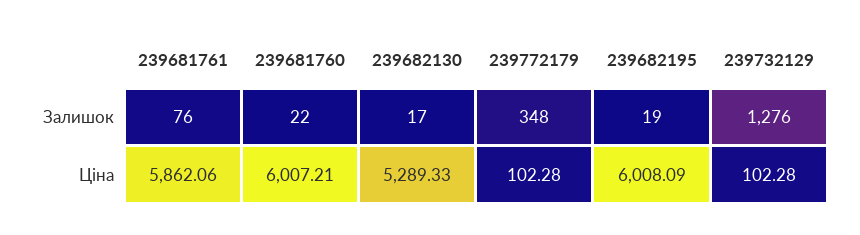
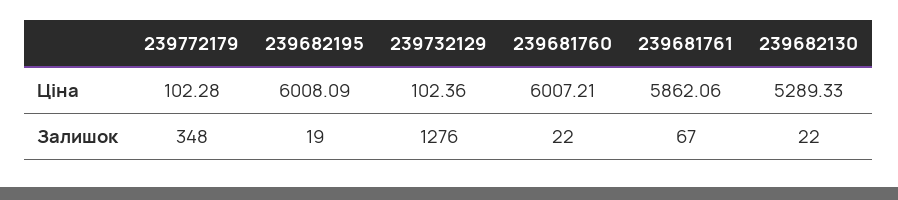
239681761, Залишок: 76 -> 67
239682130, Залишок: 17 -> 22
239732129, Ціна: 102.28 -> 102.36

